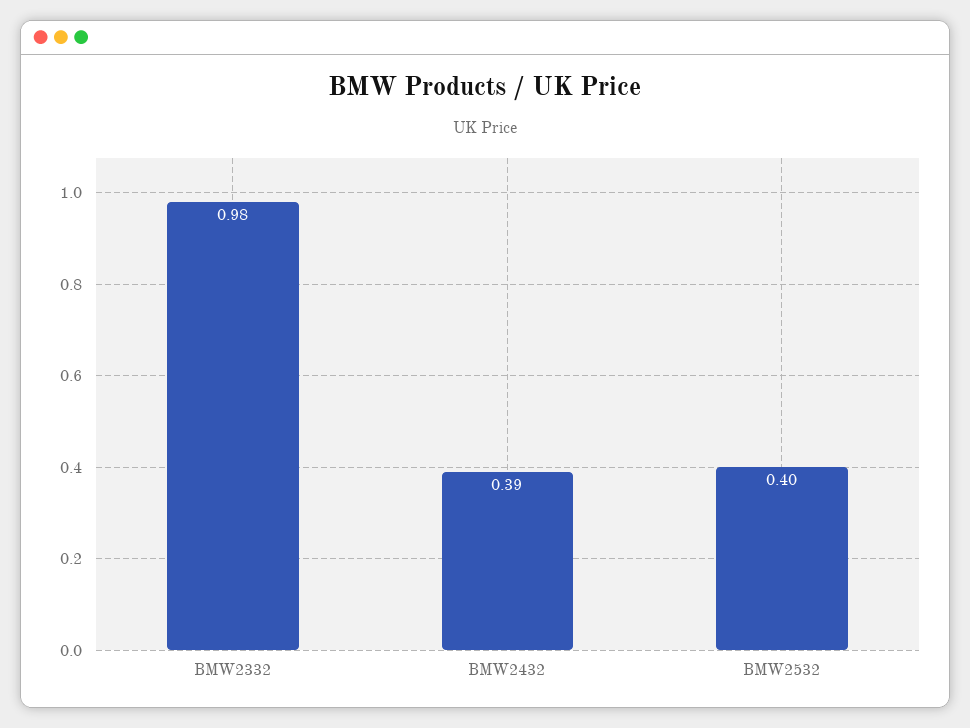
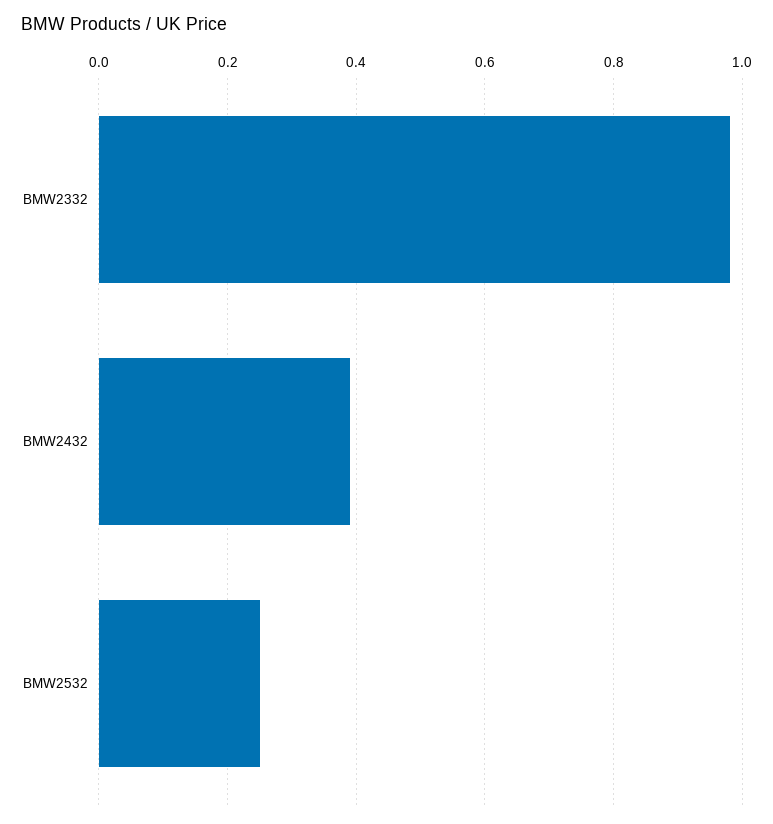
BMW2532: 0.4 -> 0.25

